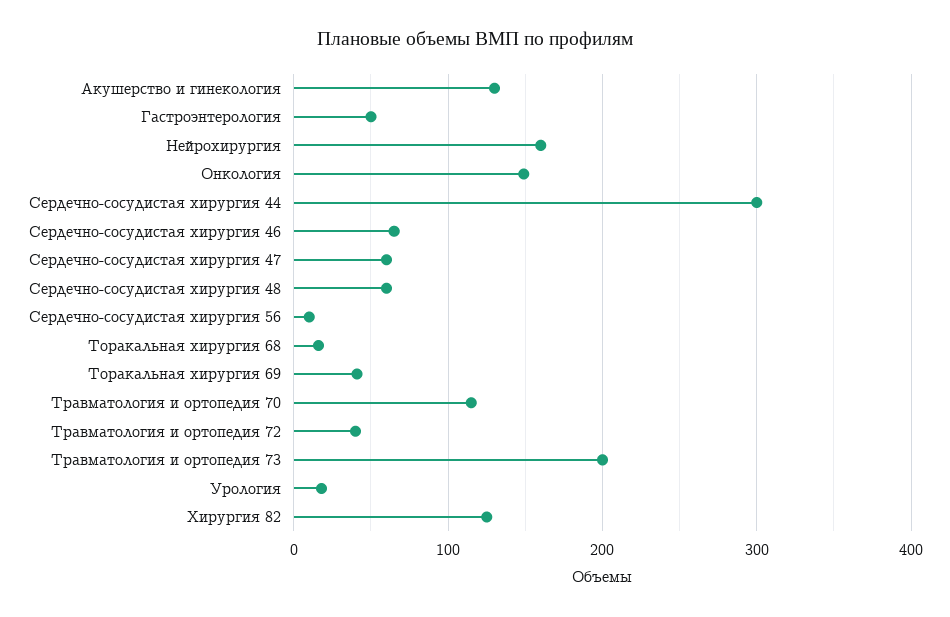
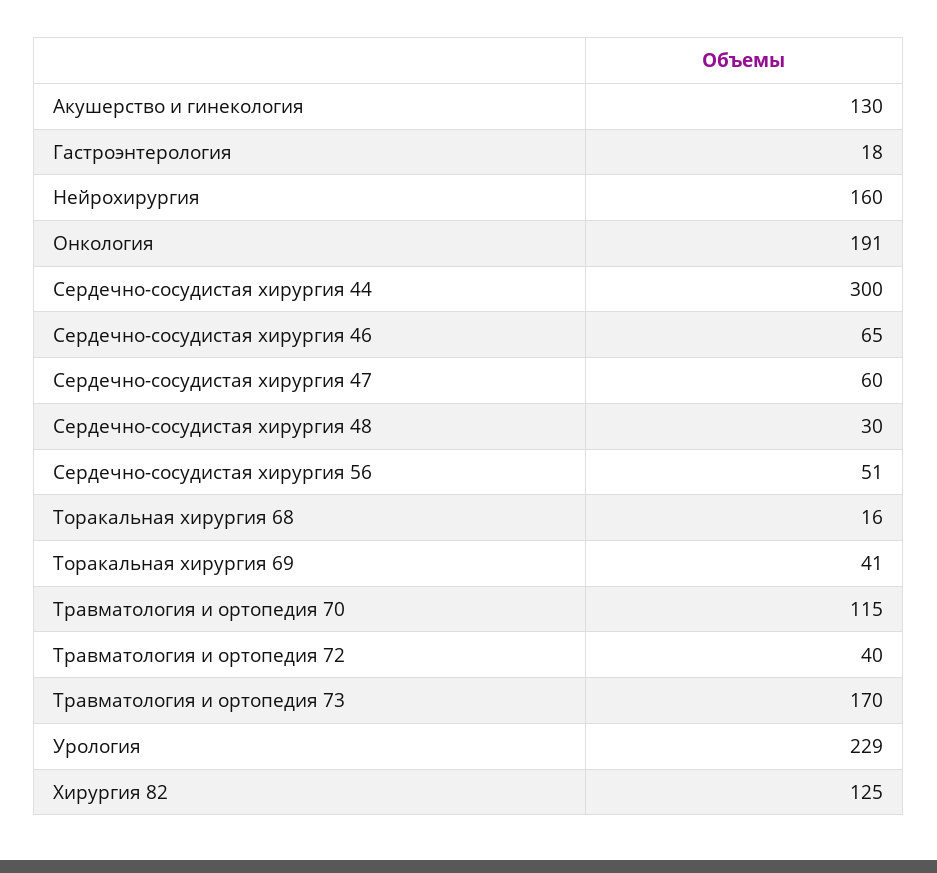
Гастроэнтерология: 50 -> 18
Онкология: 150 -> 191
Сердечно-сосудистая хирургия 48: 60 -> 30
Сердечно-сосудистая хирургия 56: 10 -> 51
Травматология и ортопедия 73: 200 -> 170
Урология: 20 -> 229

